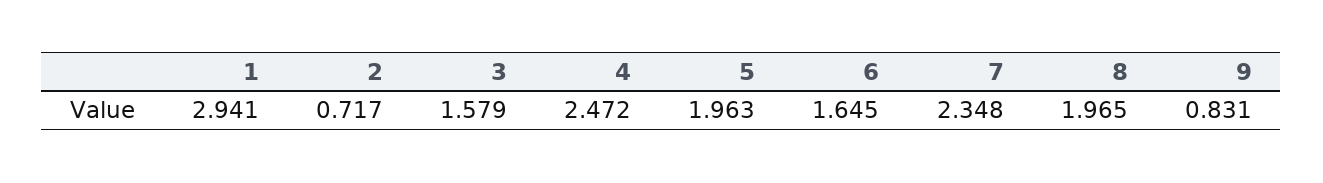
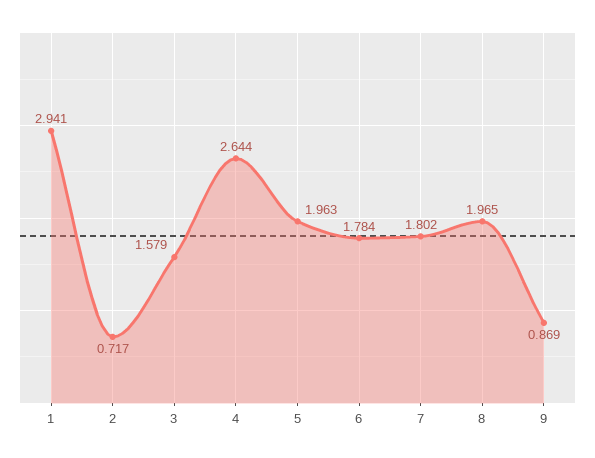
4: 2.472 -> 2.644
6: 1.645 -> 1.784
7: 2.348 -> 1.802
9: 0.831 -> 0.869

